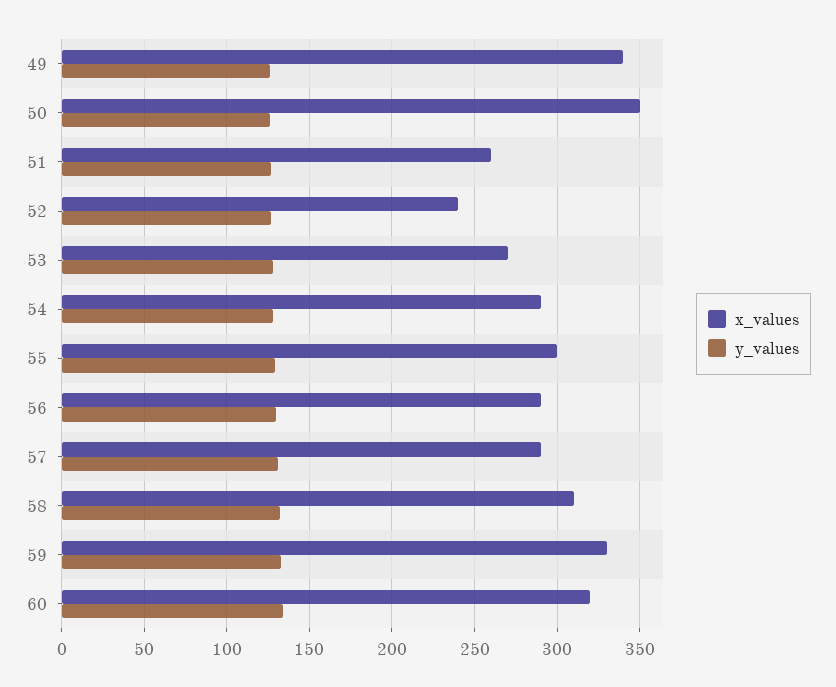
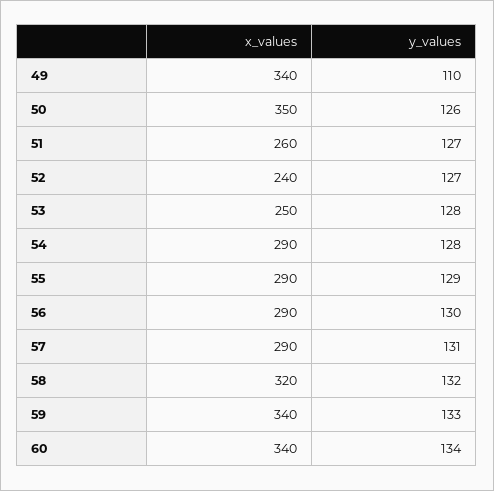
y_values, 49: 125 -> 110
x_values, 53: 270 -> 250
x_values, 55: 300 -> 290
x_values, 58: 310 -> 320
x_values, 59: 330 -> 340
x_values, 60: 320 -> 340

